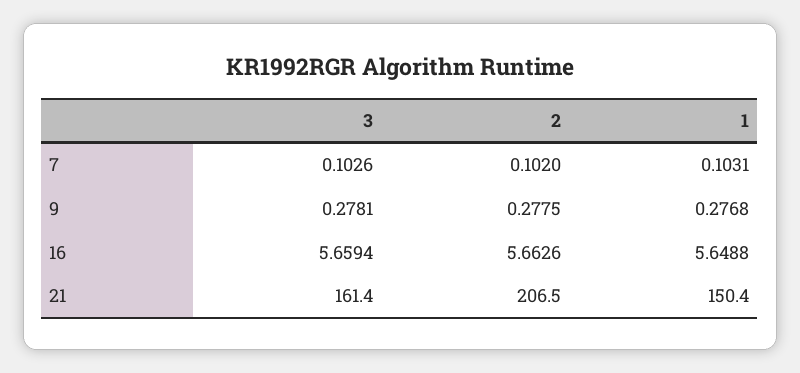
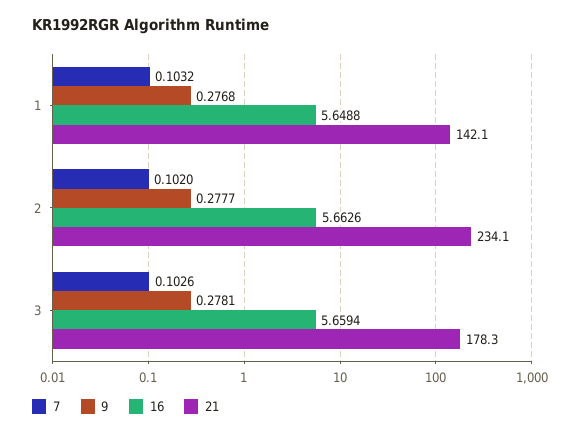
7, 1: 0.1031 -> 0.1032
9, 2: 0.2775 -> 0.2777
21, 3: 161.4 -> 178.3
21, 2: 206.5 -> 234.1
21, 1: 150.4 -> 142.1

